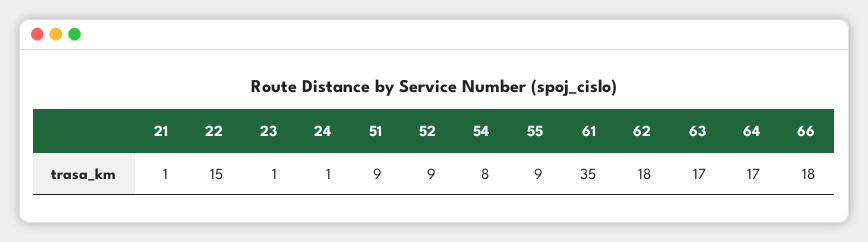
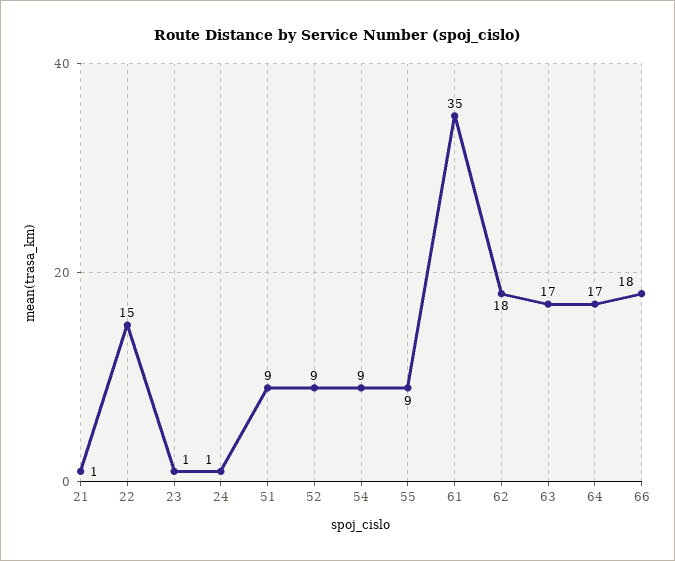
54: 8 -> 9

